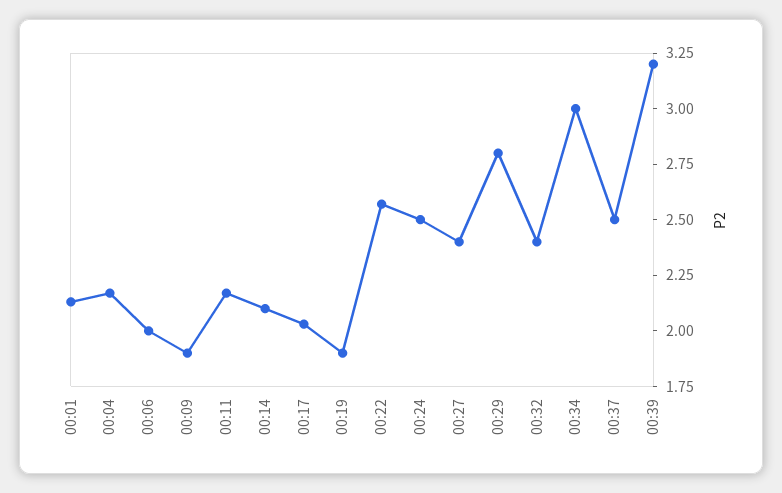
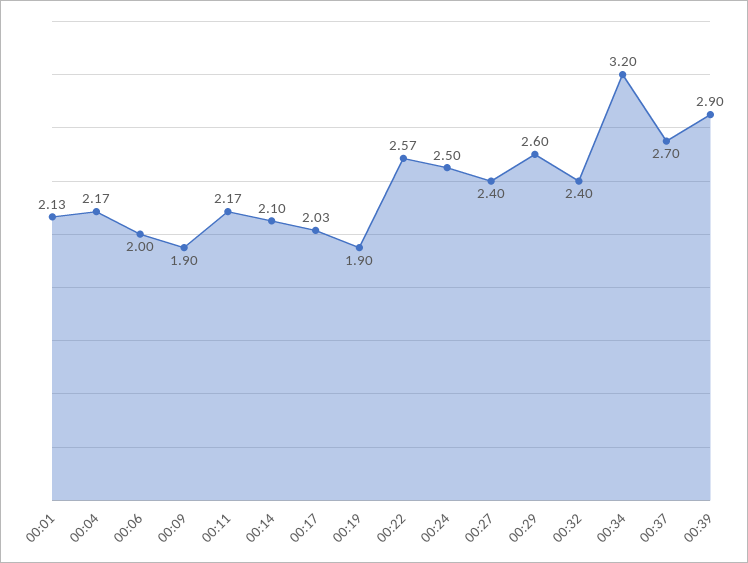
00:29: 2.8 -> 2.6
00:34: 3 -> 3.2
00:37: 2.5 -> 2.7
00:39: 3.2 -> 2.9

